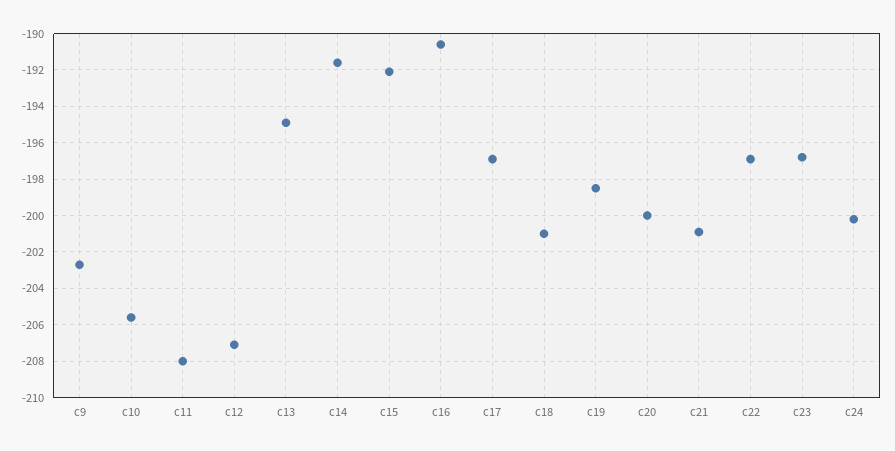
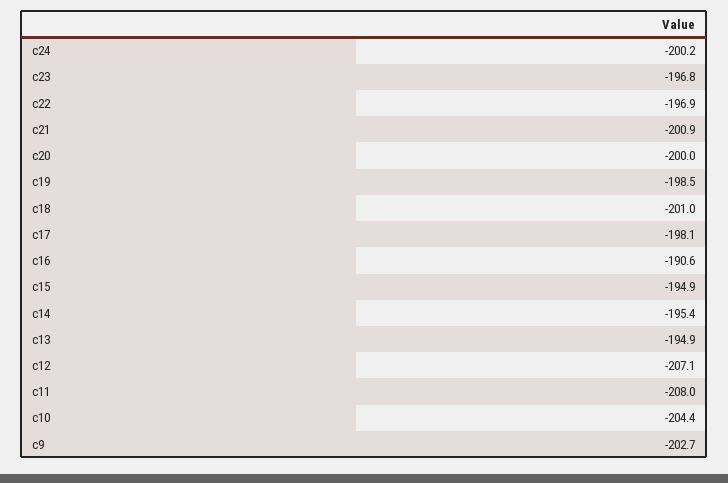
c10: -205.5 -> -204.4
c14: -191.5 -> -195.4
c15: -192 -> -194.9
c17: -197 -> -198.1

